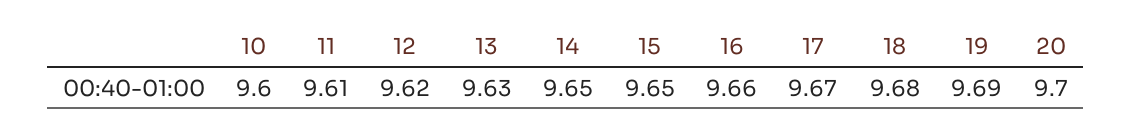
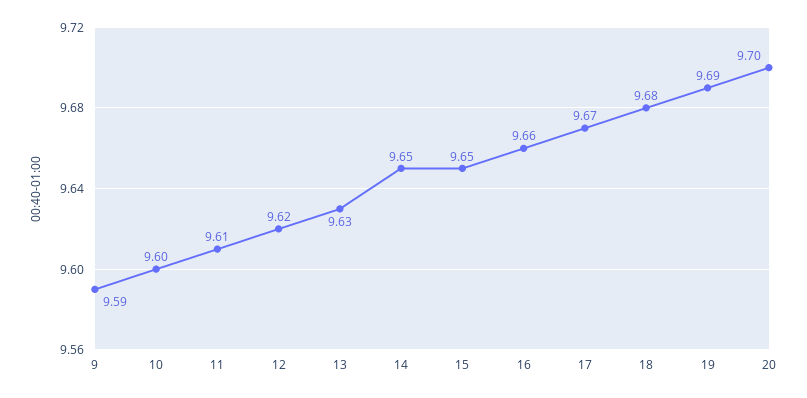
9: none -> 9.59

